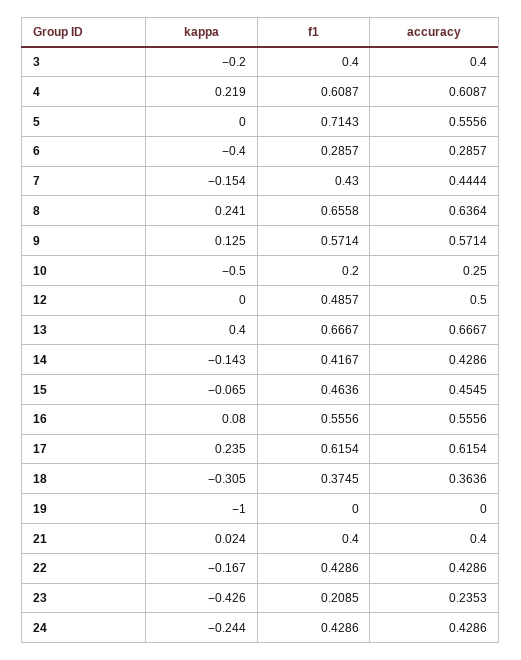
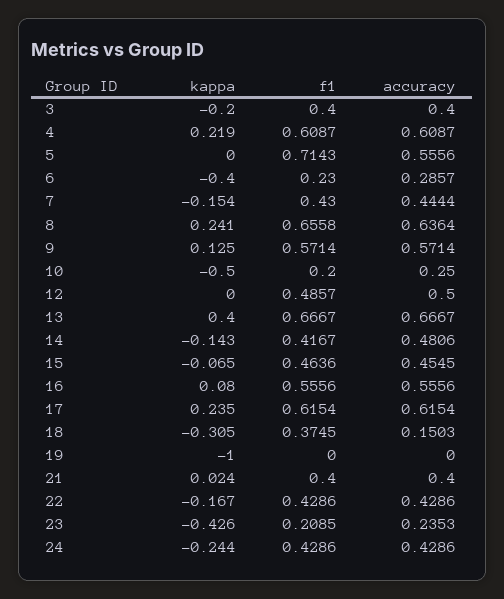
f1, 6: 0.2857 -> 0.23
accuracy, 14: 0.4286 -> 0.4806
accuracy, 18: 0.3636 -> 0.1503

